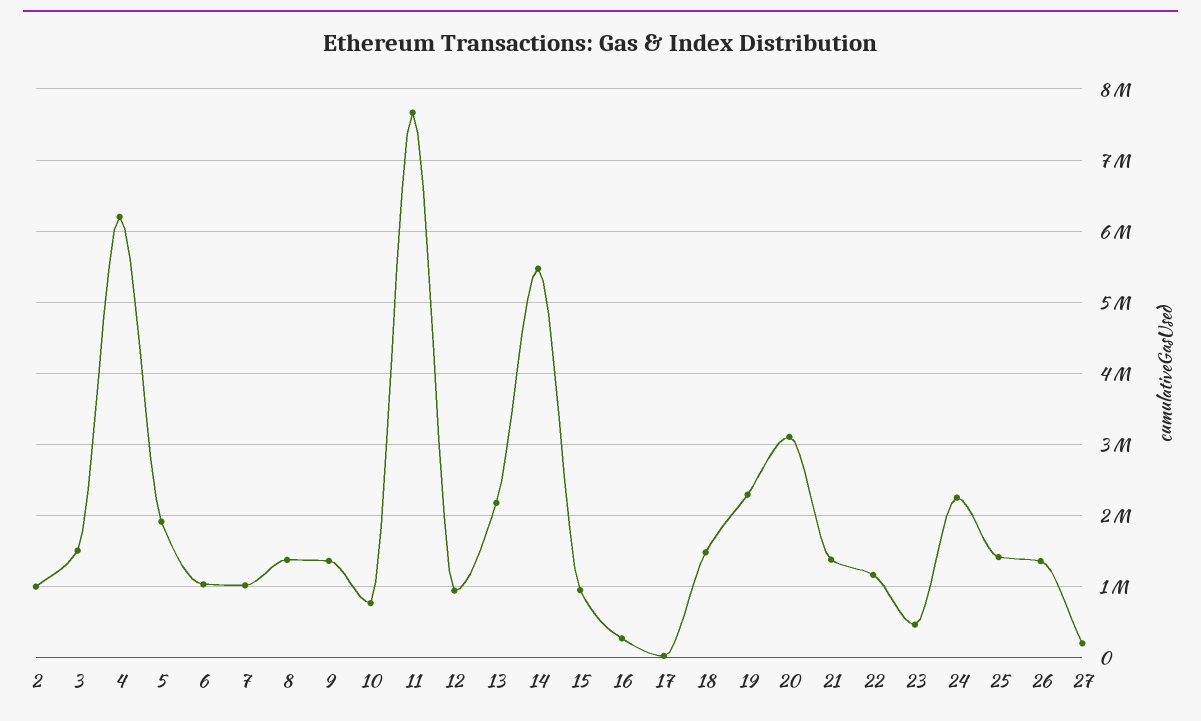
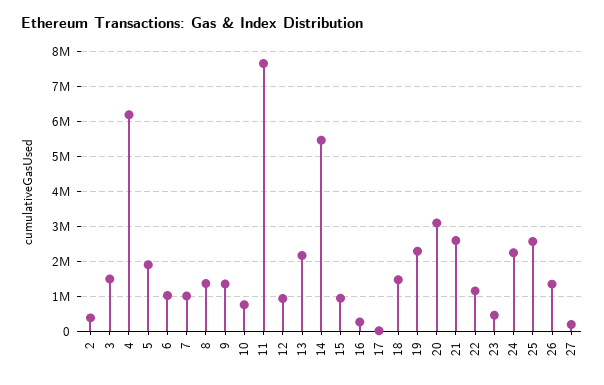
2: 1000000 -> 400000
21: 1400000 -> 2600000
25: 1400000 -> 2600000

